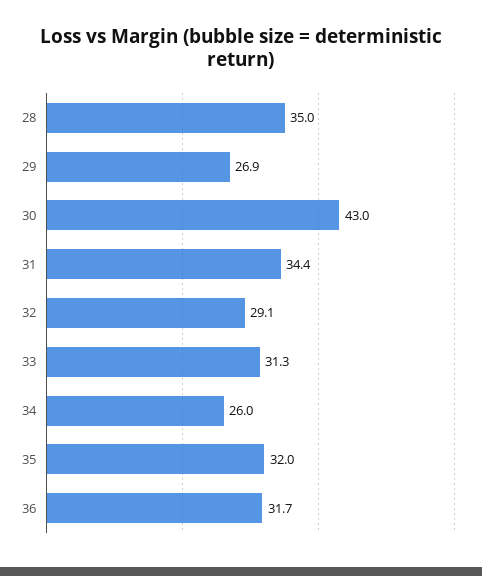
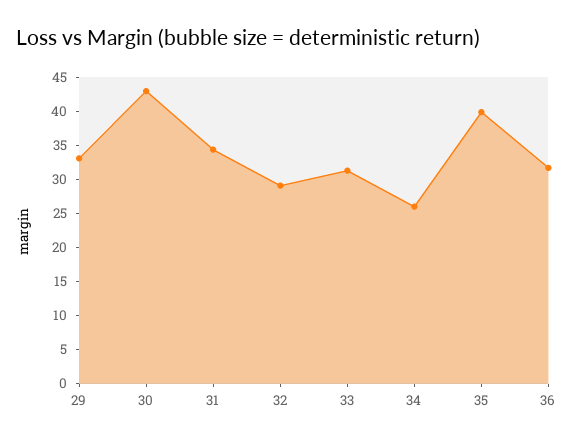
28: 35 -> none
29: 26.9 -> 32.5
35: 32 -> 40

